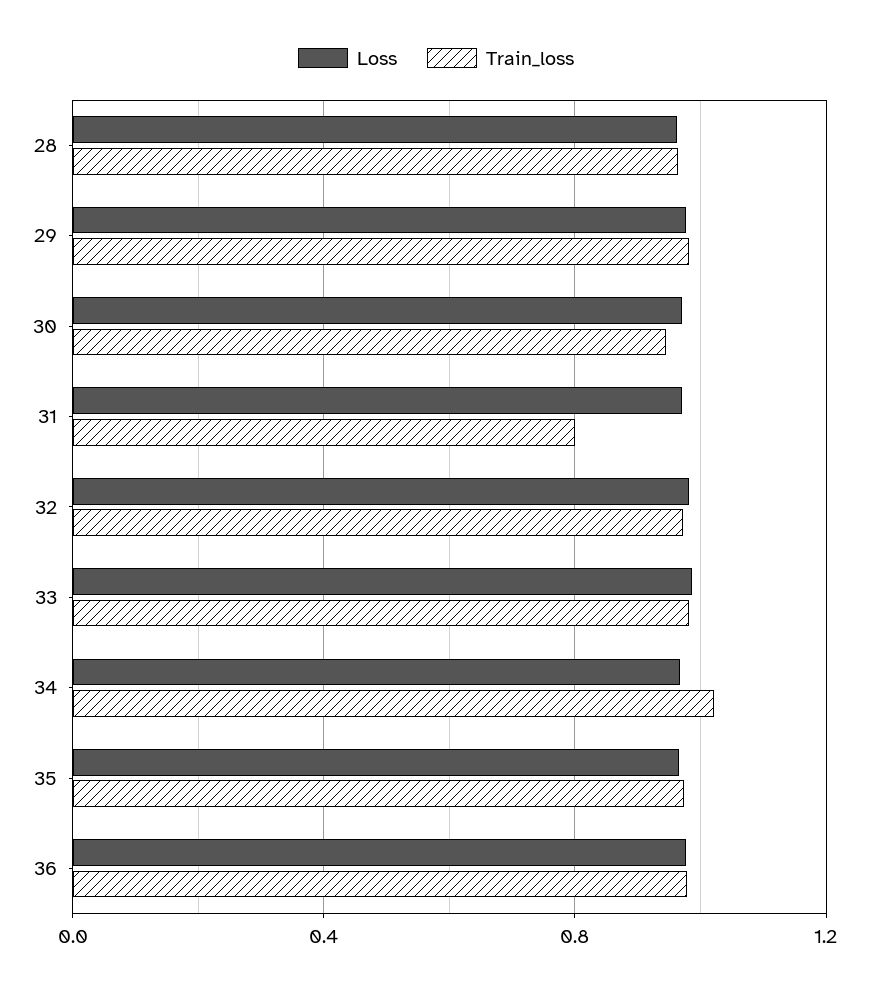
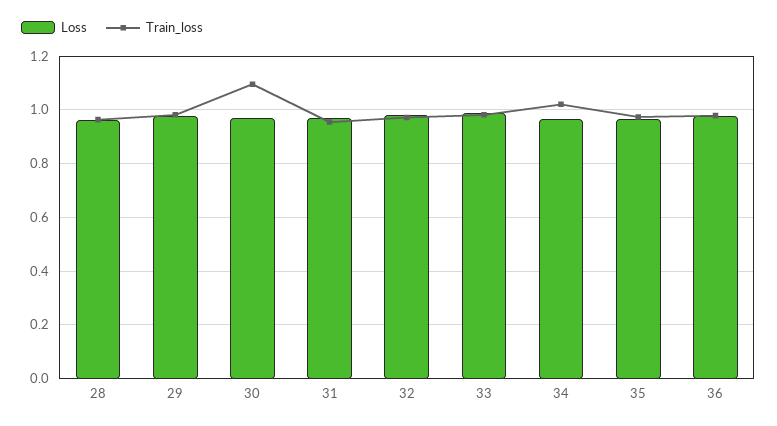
Train_loss, 30: 0.95 -> 1.1
Train_loss, 31: 0.8 -> 0.95

